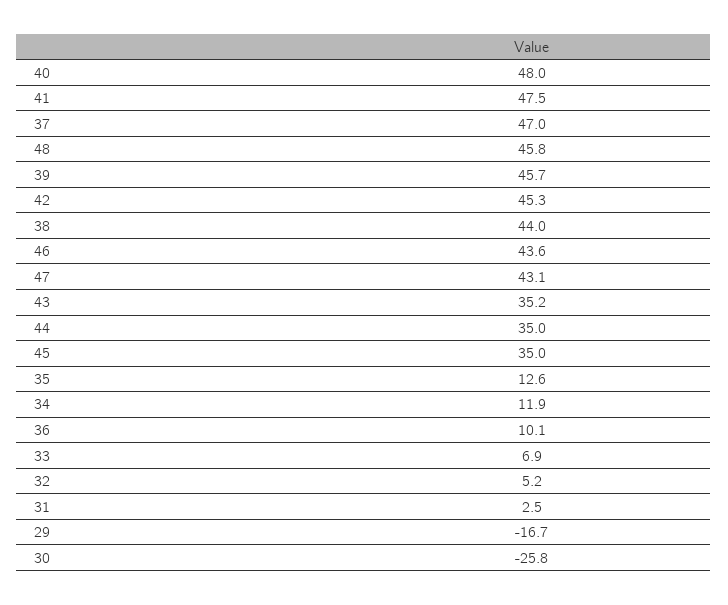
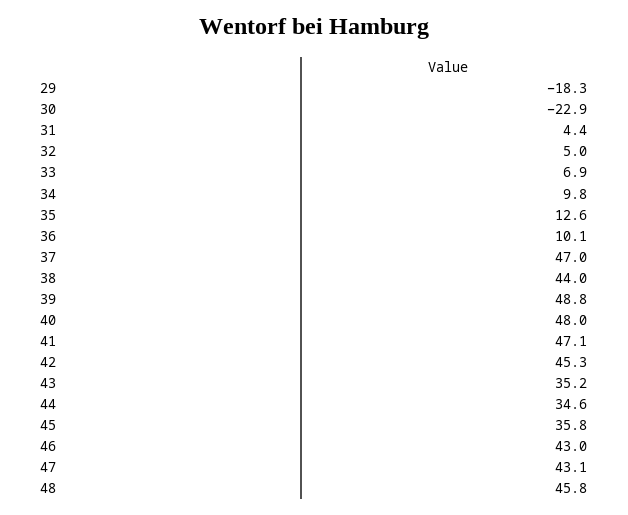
41: 47.5 -> 47.1
39: 45.7 -> 48.8
46: 43.6 -> 43
44: 35 -> 34.6
45: 35 -> 35.8
34: 11.9 -> 9.8
32: 5.2 -> 5
31: 2.5 -> 4.4
29: -16.7 -> -18.3
30: -25.8 -> -22.9

